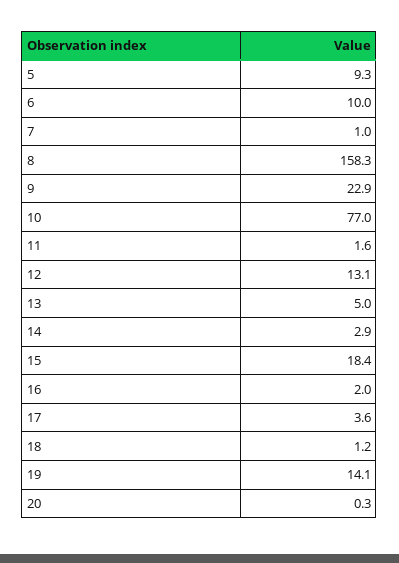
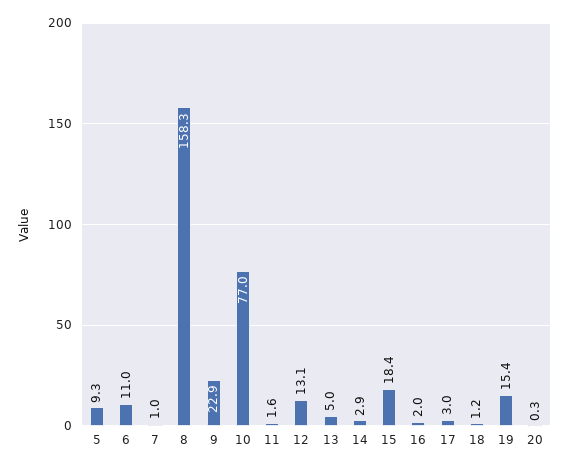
6: 10 -> 11
17: 3.6 -> 3
19: 14.1 -> 15.4

